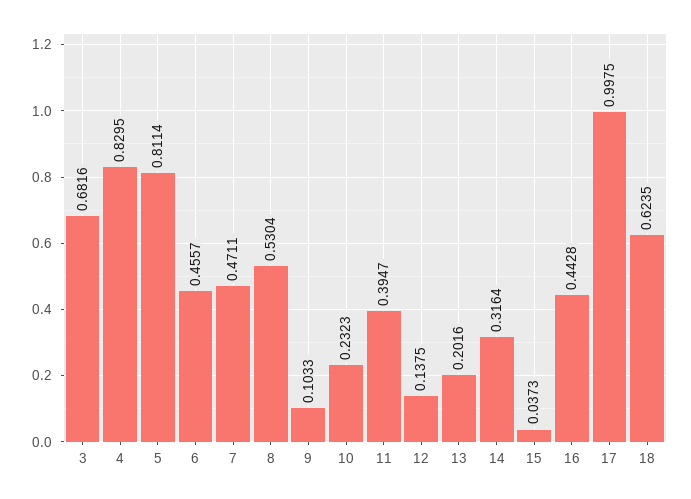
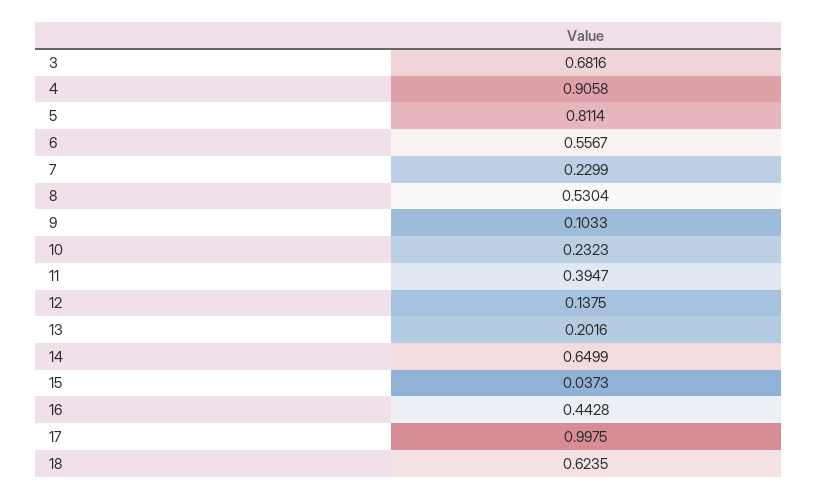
4: 0.8295 -> 0.9058
6: 0.4557 -> 0.5567
7: 0.4711 -> 0.2299
14: 0.3164 -> 0.6499

